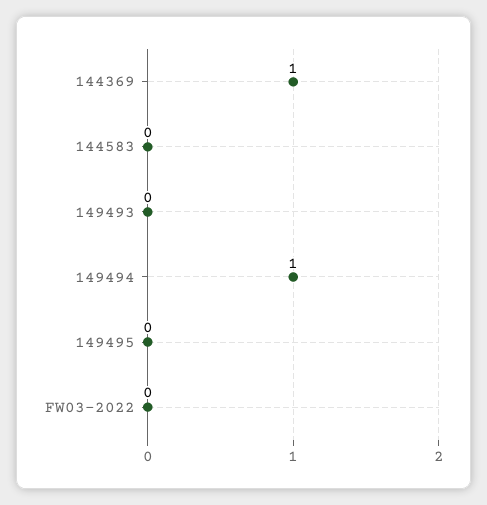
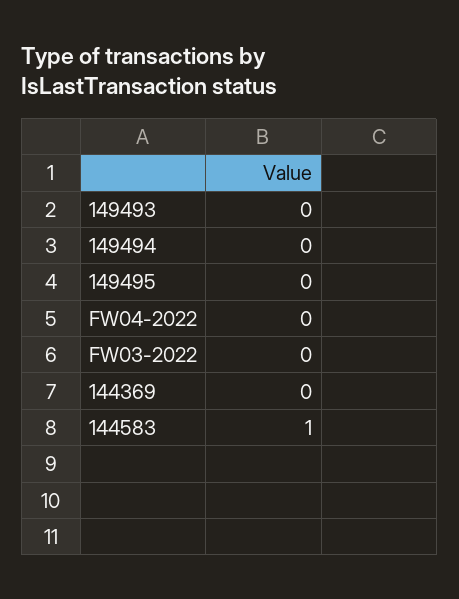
144369: 1 -> 0
144583: 0 -> 1
149494: 1 -> 0
FW04-2022: none -> 0

